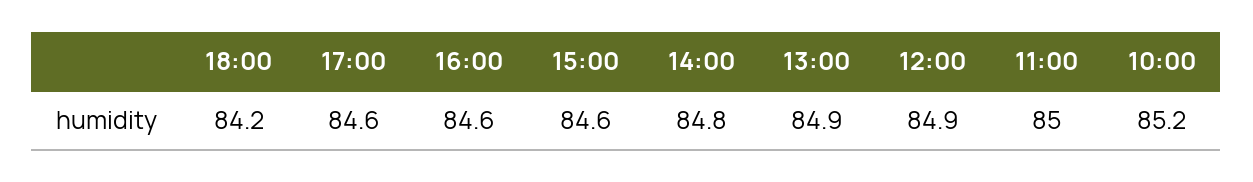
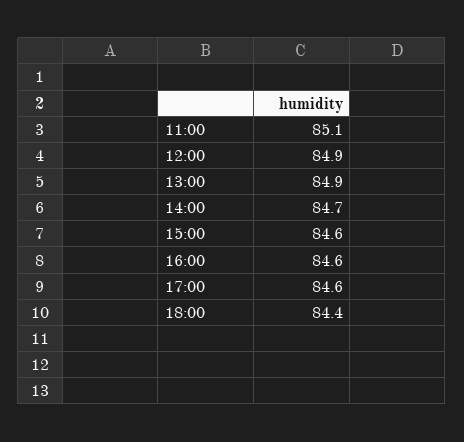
18:00: 84.2 -> 84.4
14:00: 84.8 -> 84.7
11:00: 85 -> 85.1
10:00: 85.2 -> none

